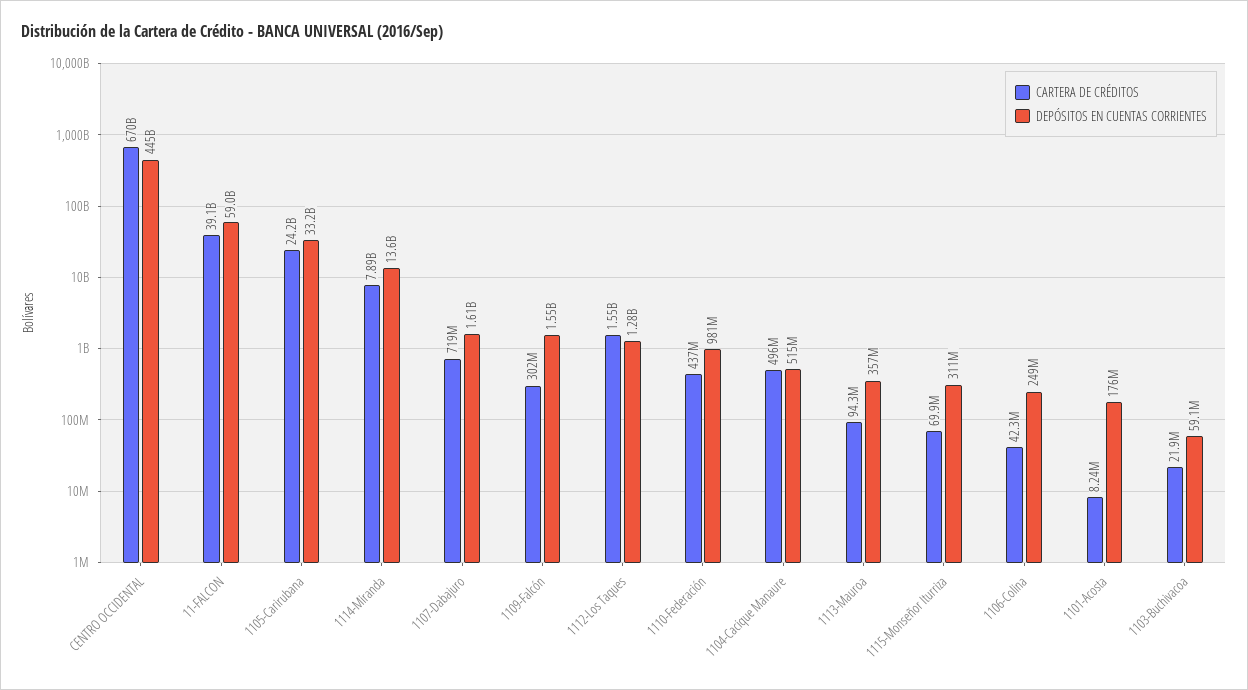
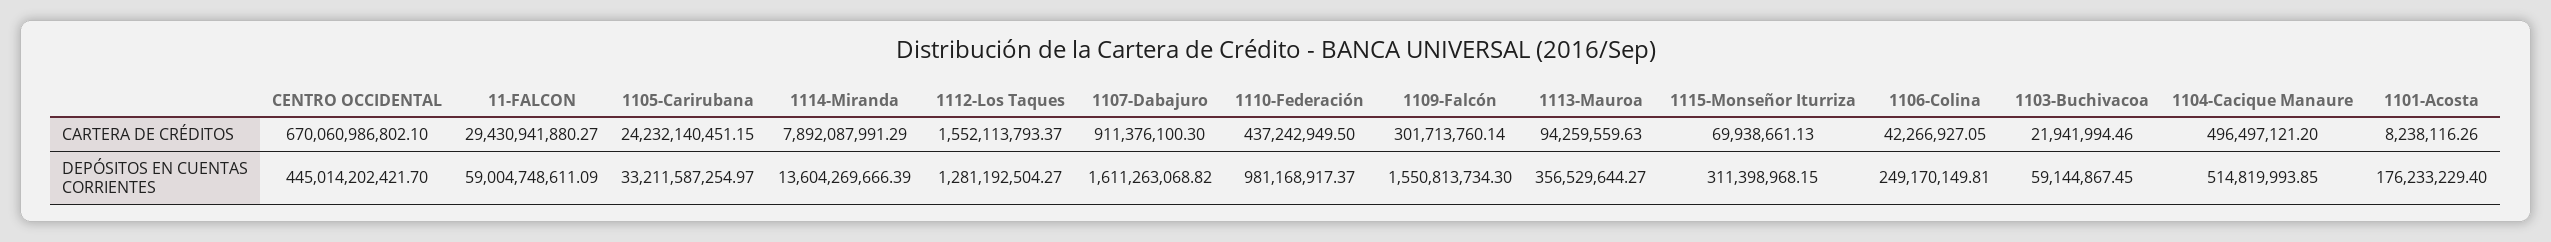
CARTERA DE CRÉDITOS, 11-FALCON: 39100000000 -> 29430941880.27
CARTERA DE CRÉDITOS, 1107-Dabajuro: 719000000 -> 911376100.3

